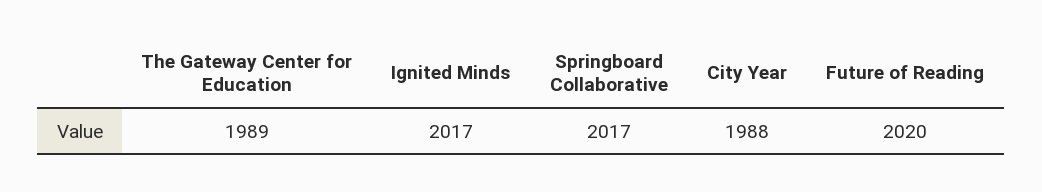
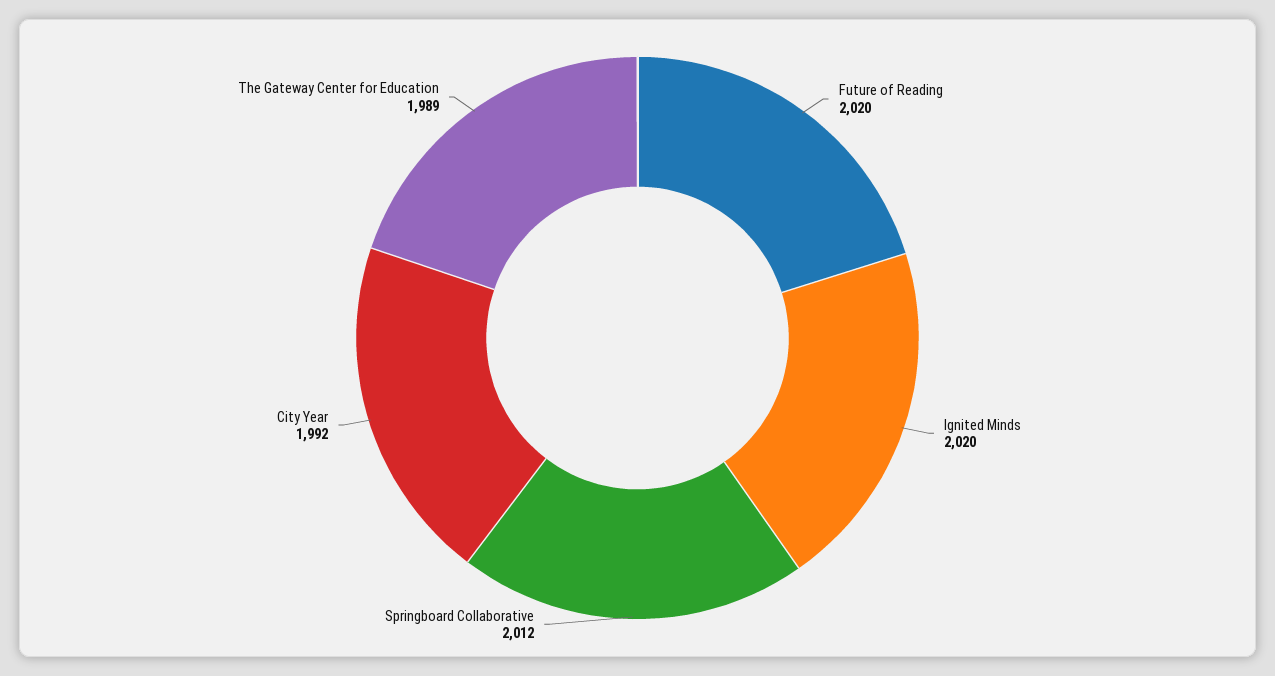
Ignited Minds: 2017 -> 2020
Springboard Collaborative: 2017 -> 2012
City Year: 1988 -> 1992

